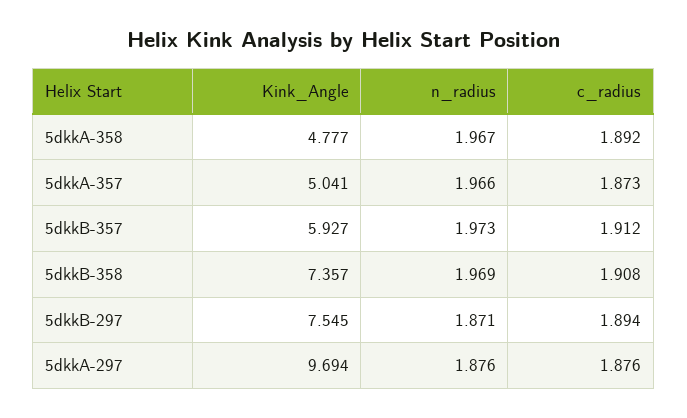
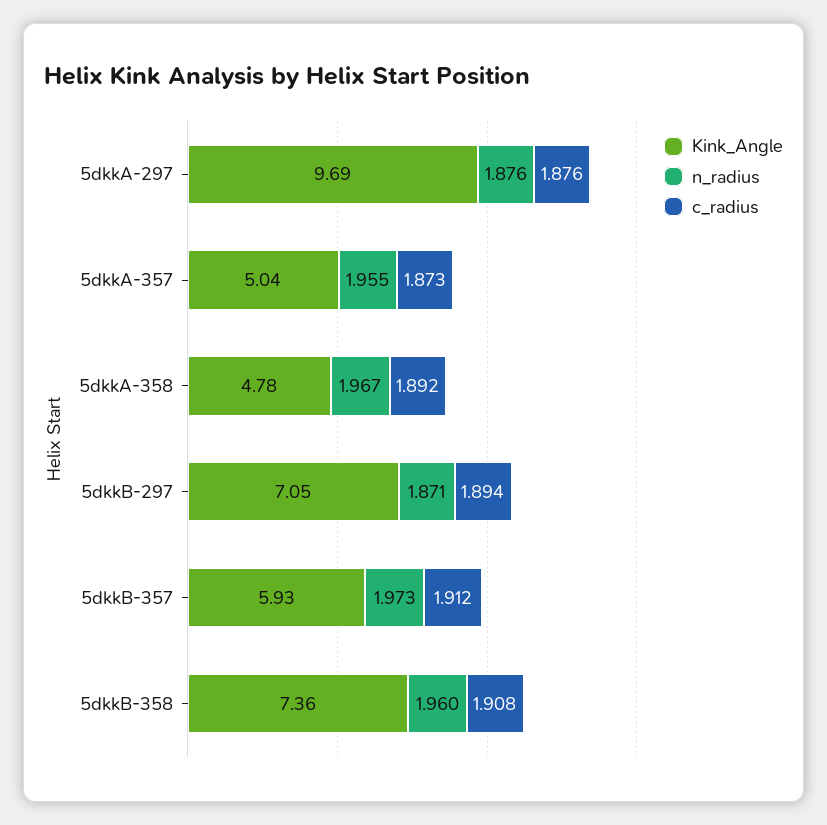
n_radius, 5dkkA-357: 1.966 -> 1.955
n_radius, 5dkkB-358: 1.969 -> 1.96
Kink_Angle, 5dkkB-297: 7.545 -> 7.05

